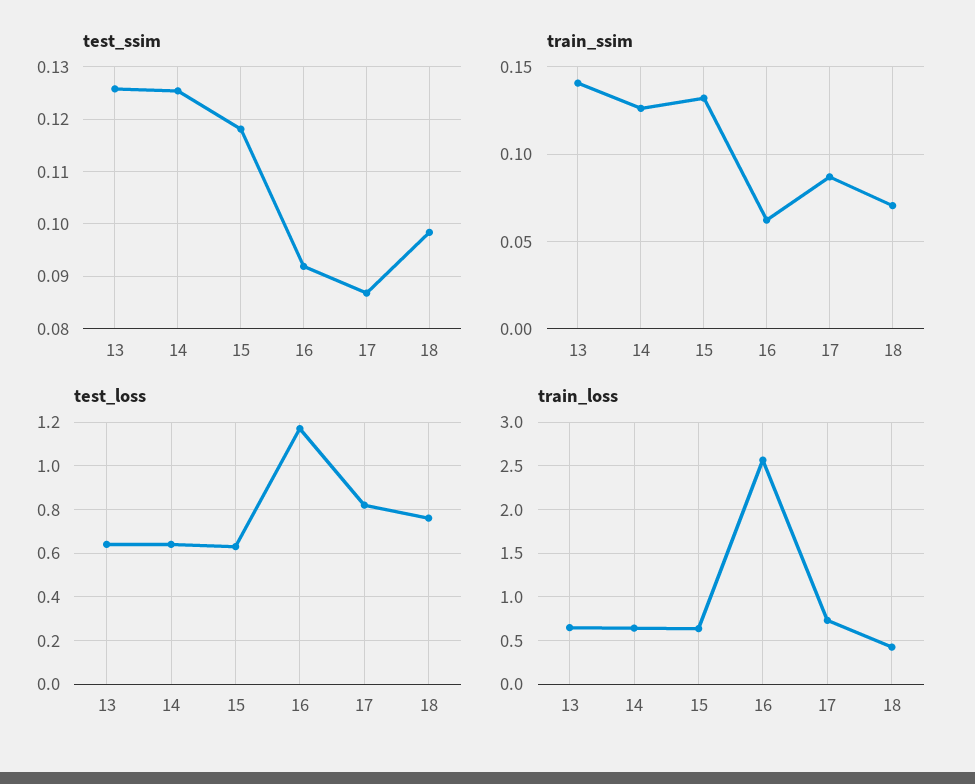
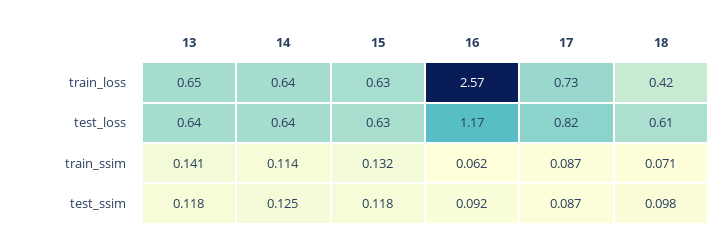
test_ssim, 13: 0.126 -> 0.118
train_ssim, 14: 0.125 -> 0.114
test_loss, 18: 0.75 -> 0.61

